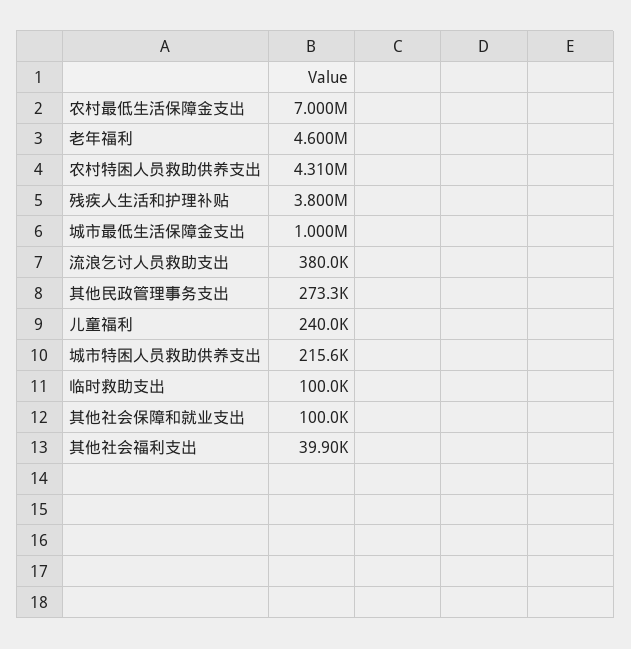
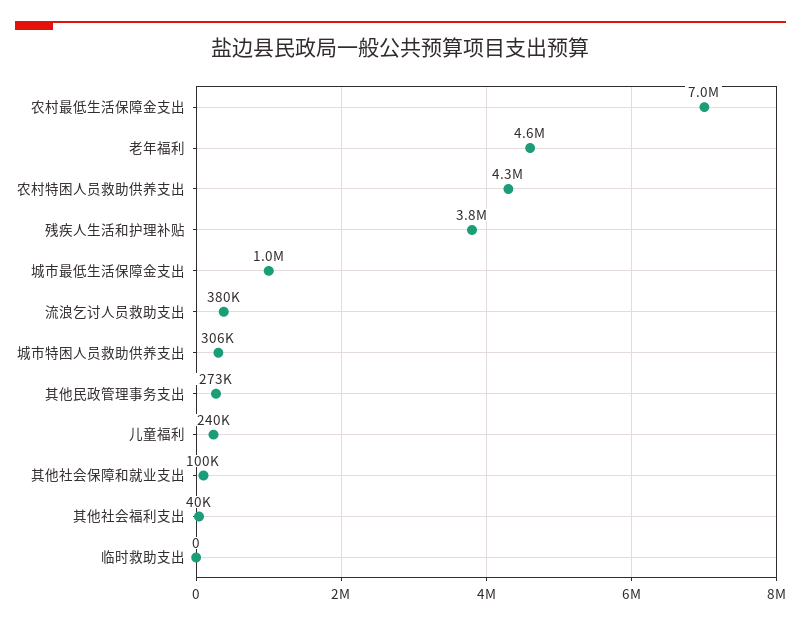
城市特困人员救助供养支出: 215600 -> 306000
临时救助支出: 100000 -> 0

